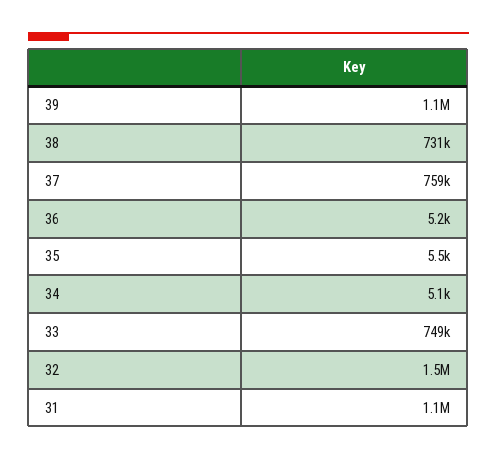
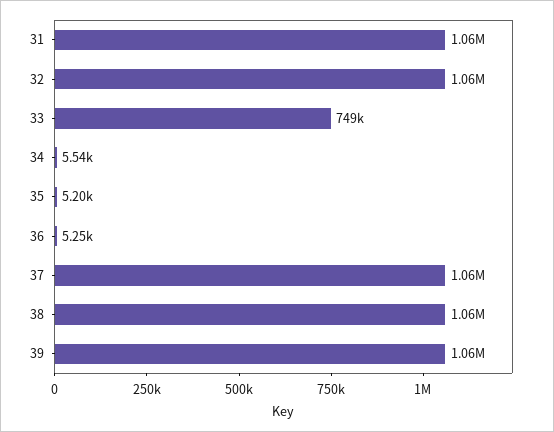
38: 731000 -> 1060000
37: 759000 -> 1060000
35: 5500 -> 5200
34: 5100 -> 5540
32: 1500000 -> 1060000

